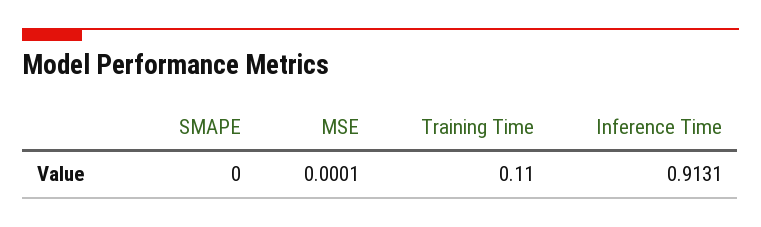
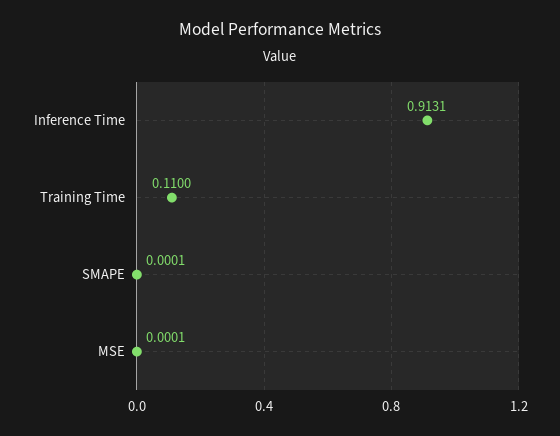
SMAPE: 0 -> 0.0001

